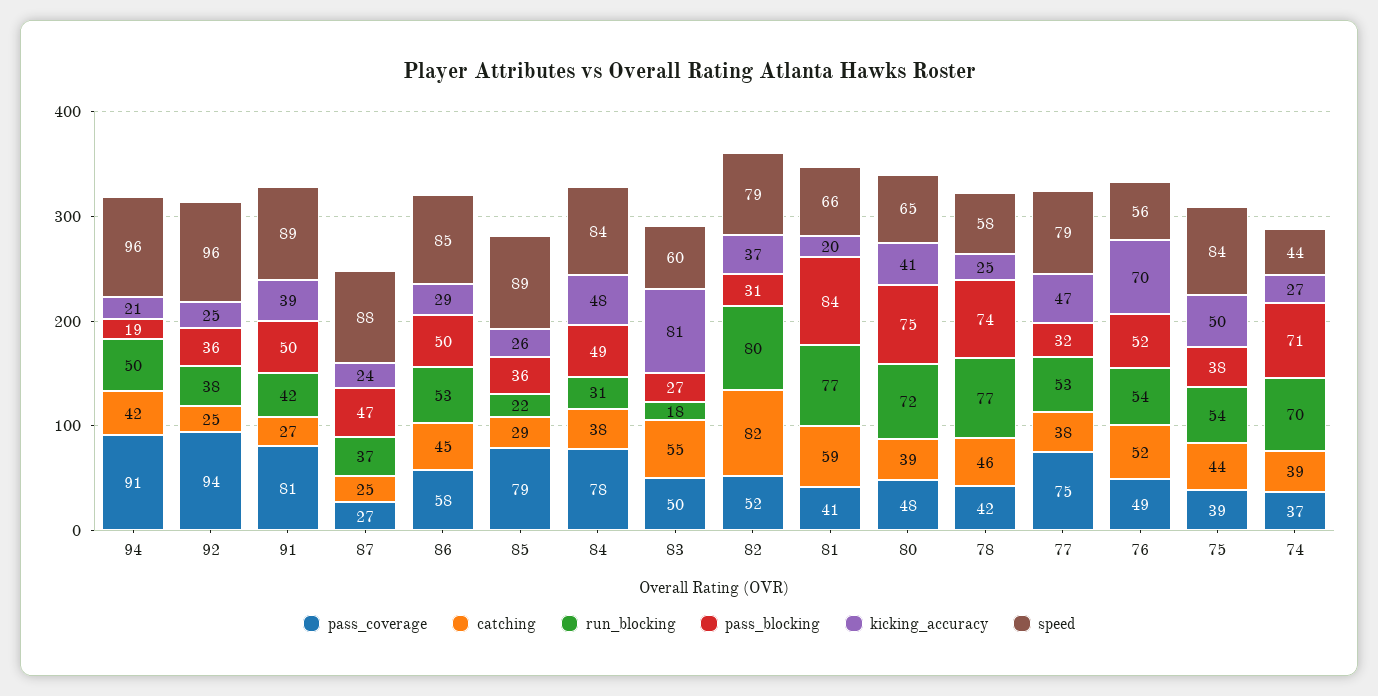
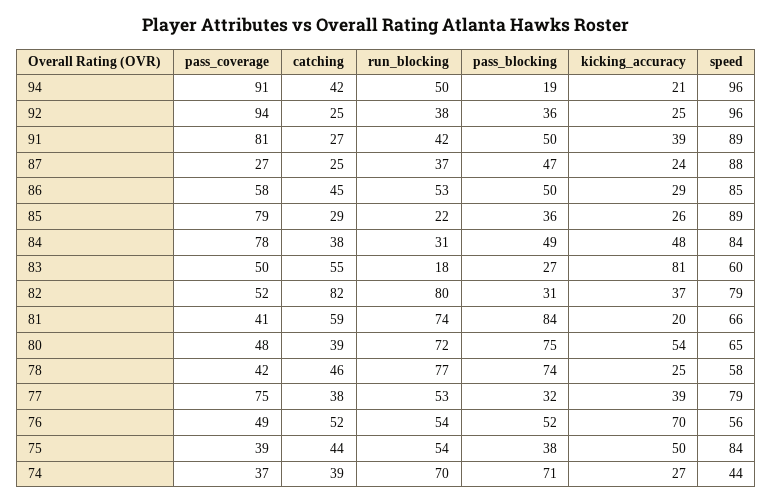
run_blocking, 81: 77 -> 74
kicking_accuracy, 80: 41 -> 54
kicking_accuracy, 77: 47 -> 39

